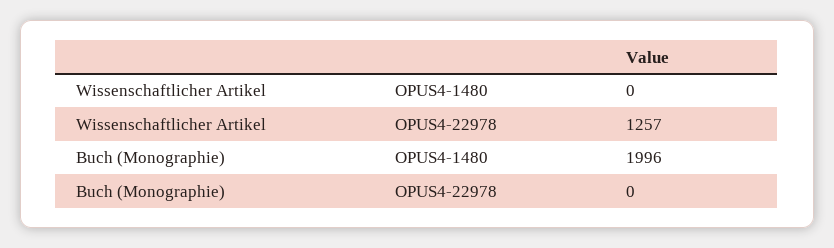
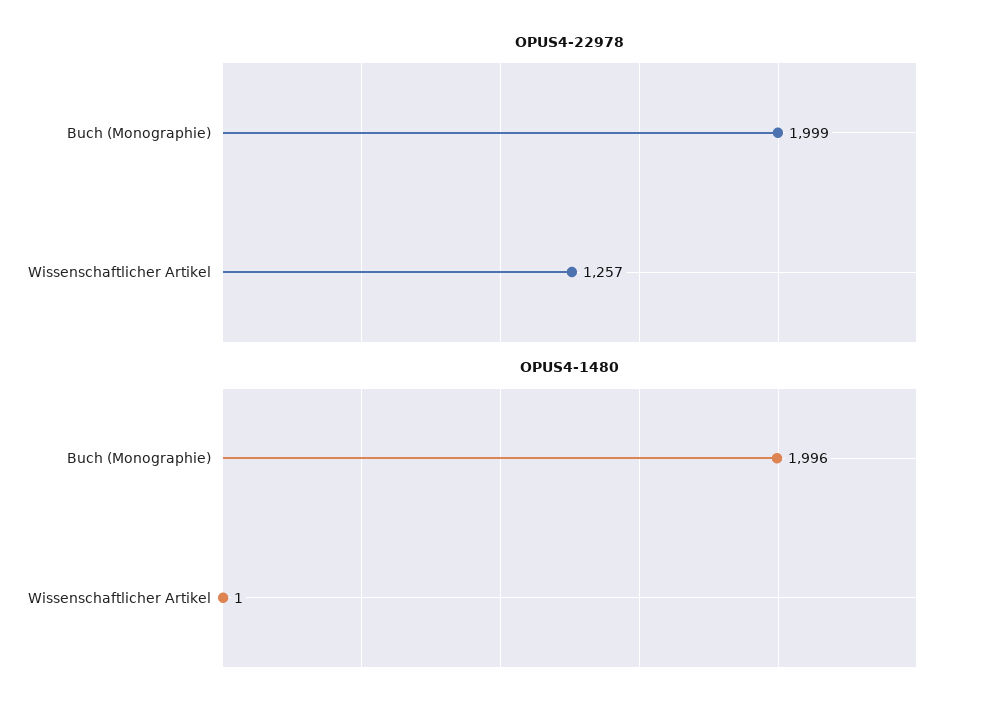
OPUS4-1480, Wissenschaftlicher Artikel: 0 -> 1
OPUS4-22978, Buch (Monographie): 0 -> 1999

